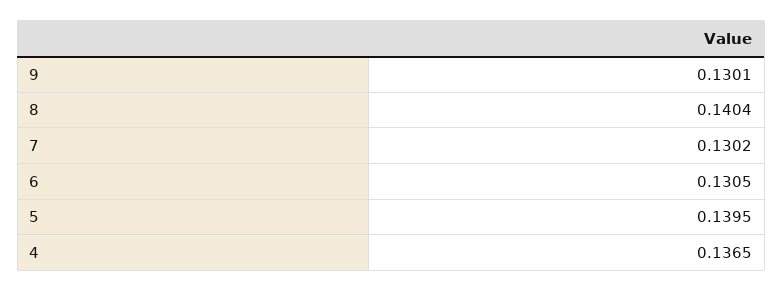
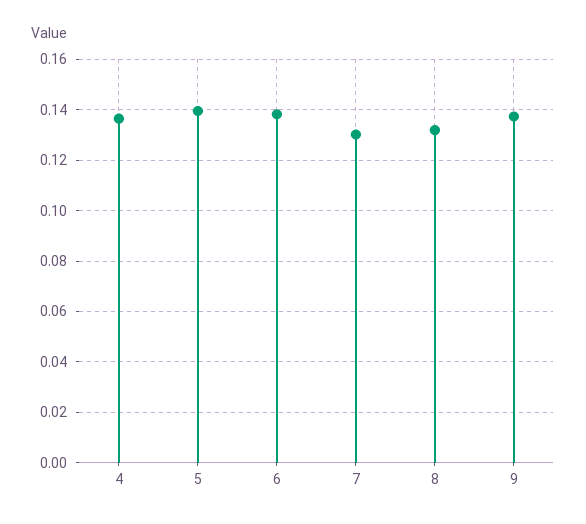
9: 0.1301 -> 0.1375
8: 0.1404 -> 0.1325
6: 0.1305 -> 0.1375

